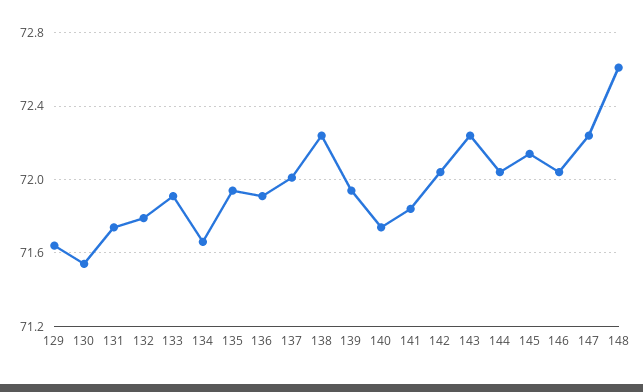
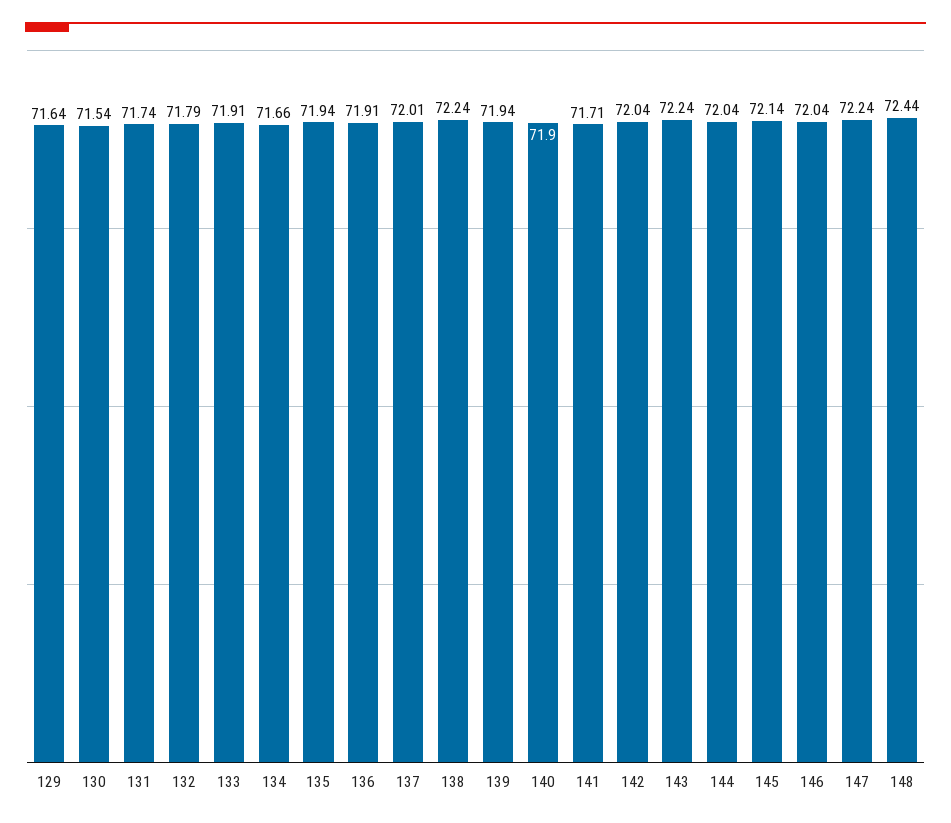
140: 71.75 -> 71.9
141: 71.85 -> 71.71
148: 72.6 -> 72.44

